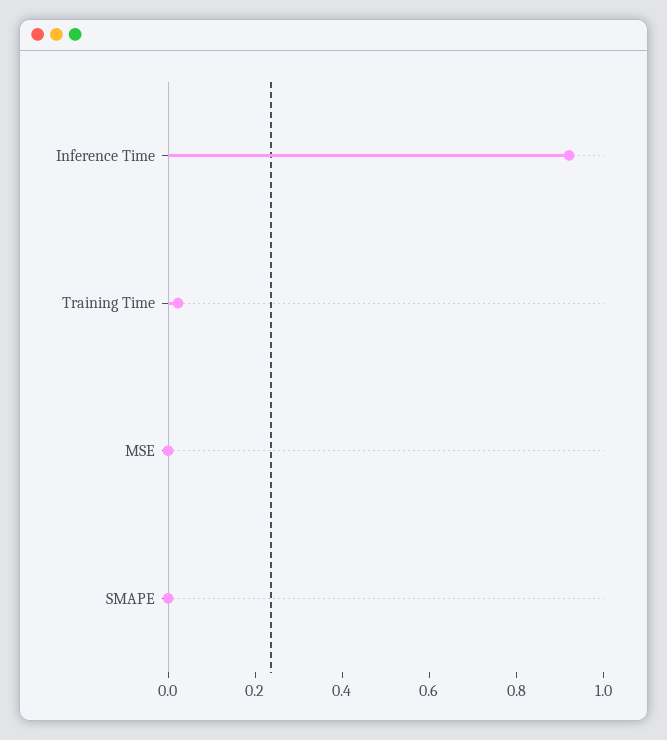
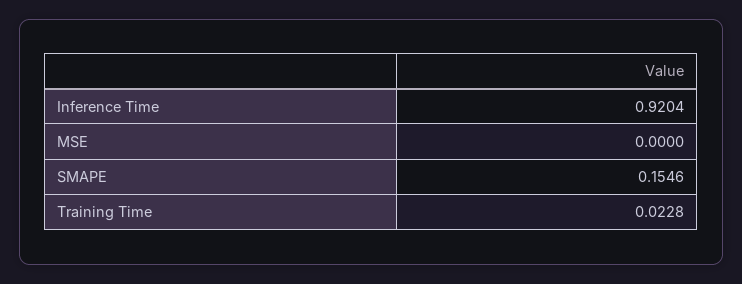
SMAPE: 0 -> 0.1546

